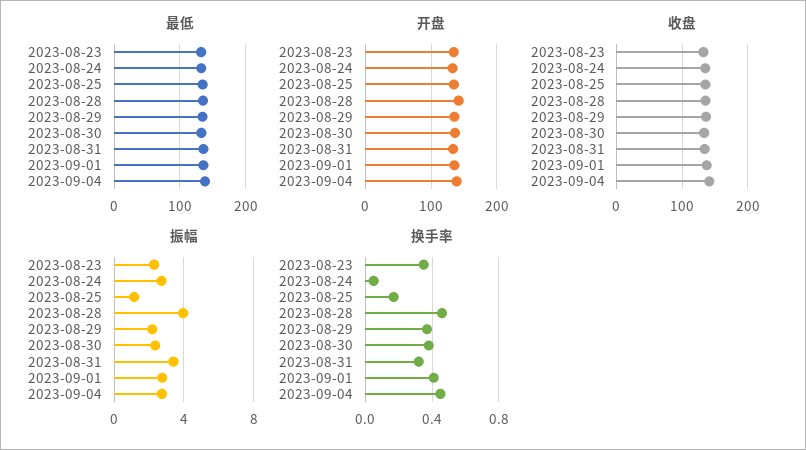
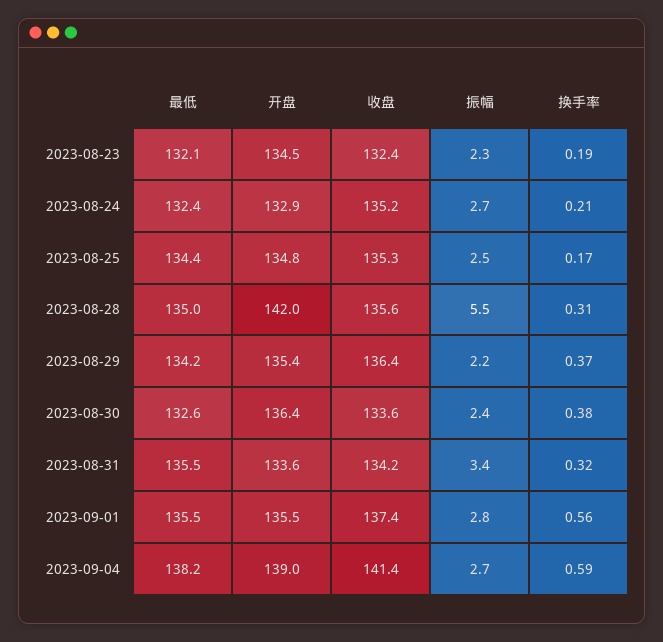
振幅, 2023-08-25: 1 -> 2.5
振幅, 2023-08-28: 4 -> 5.5
换手率, 2023-08-23: 0.35 -> 0.19
换手率, 2023-08-24: 0.05 -> 0.21
换手率, 2023-08-28: 0.45 -> 0.31
换手率, 2023-09-01: 0.4 -> 0.56
换手率, 2023-09-04: 0.45 -> 0.59

